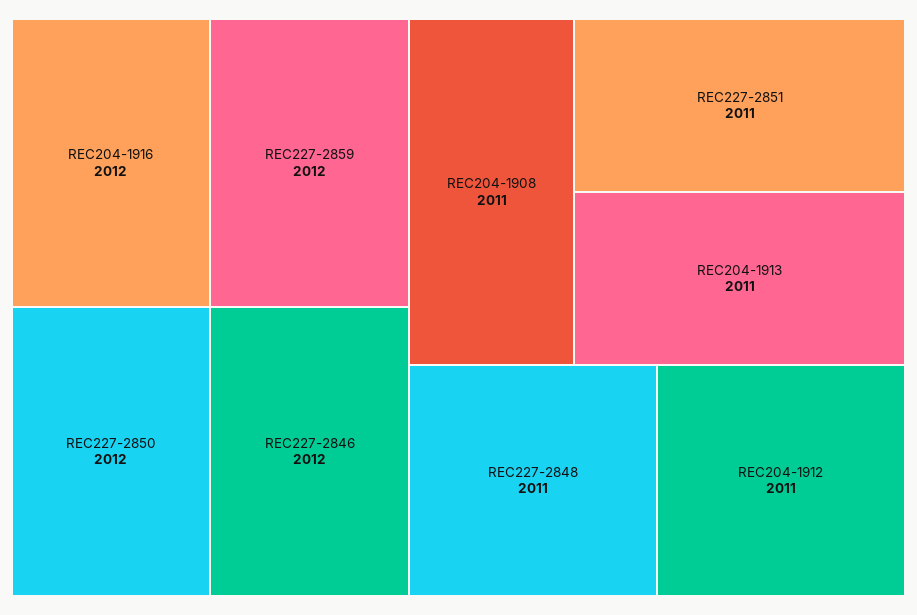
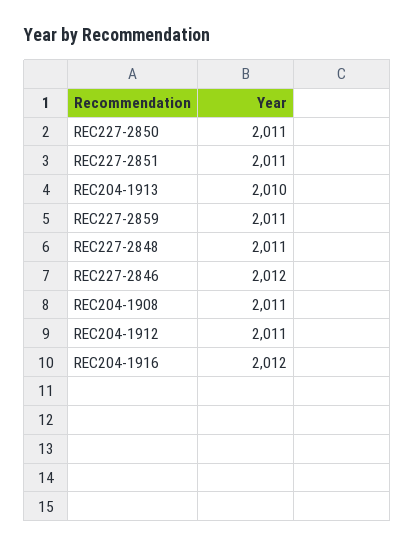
REC227-2859: 2012 -> 2011
REC227-2850: 2012 -> 2011
REC204-1913: 2011 -> 2010

